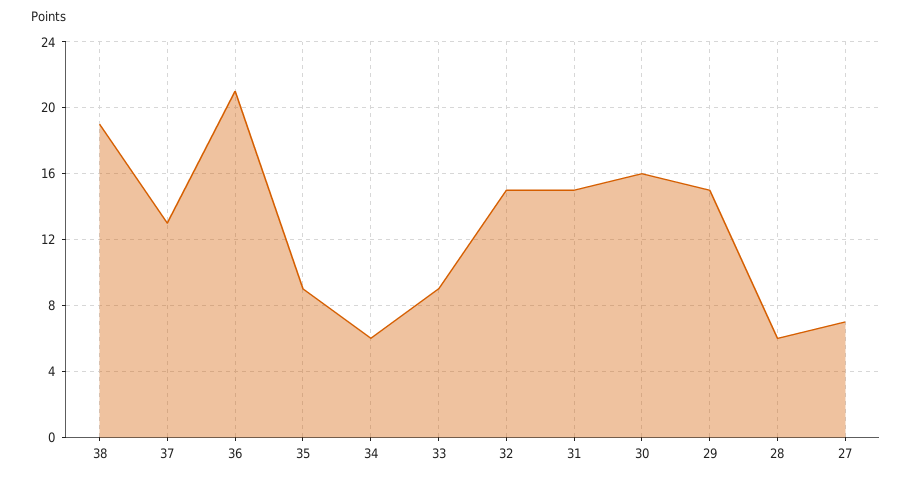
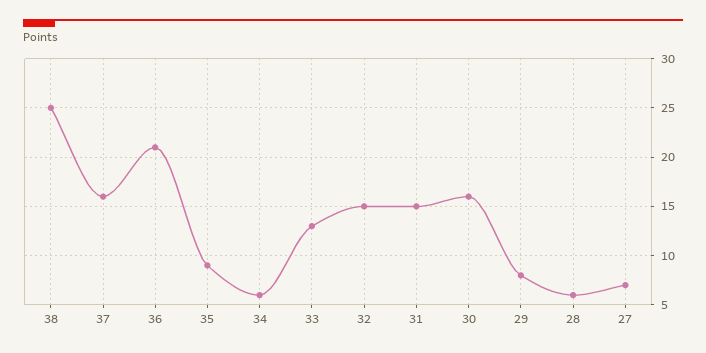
38: 19 -> 25
37: 13 -> 16
33: 9 -> 13
29: 15 -> 8

